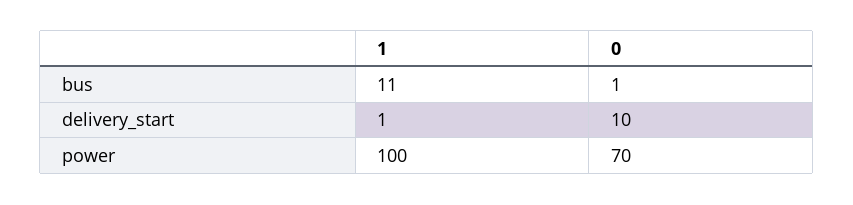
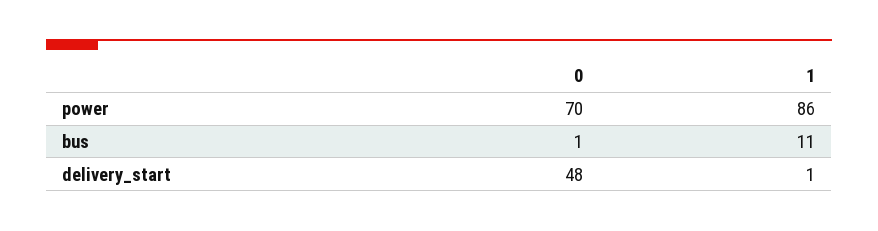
0, delivery_start: 10 -> 48
1, power: 100 -> 86

